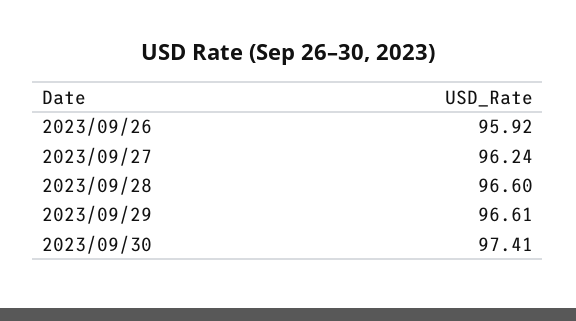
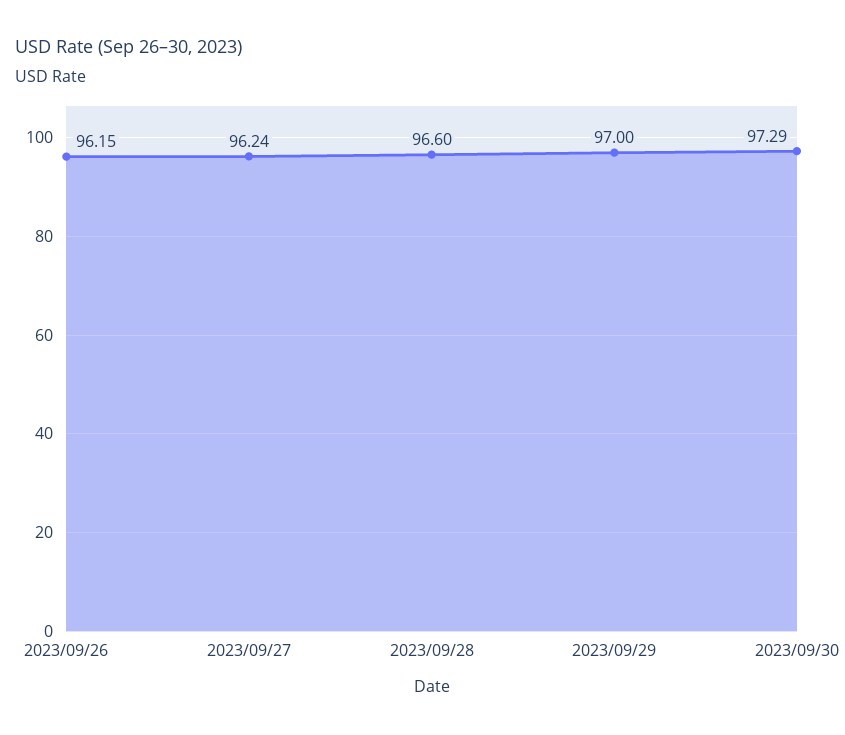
2023/09/26: 95.92 -> 96.15
2023/09/29: 96.61 -> 97
2023/09/30: 97.41 -> 97.29

